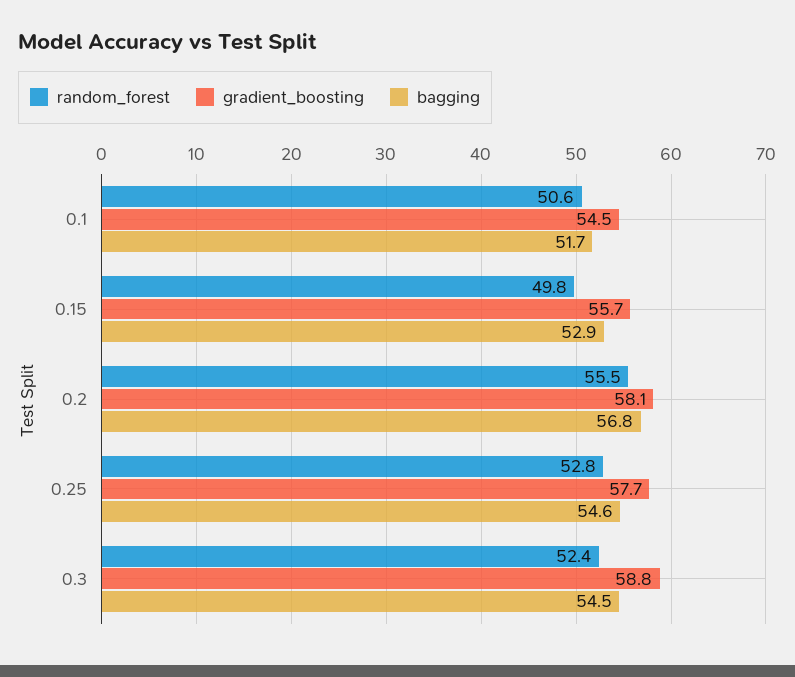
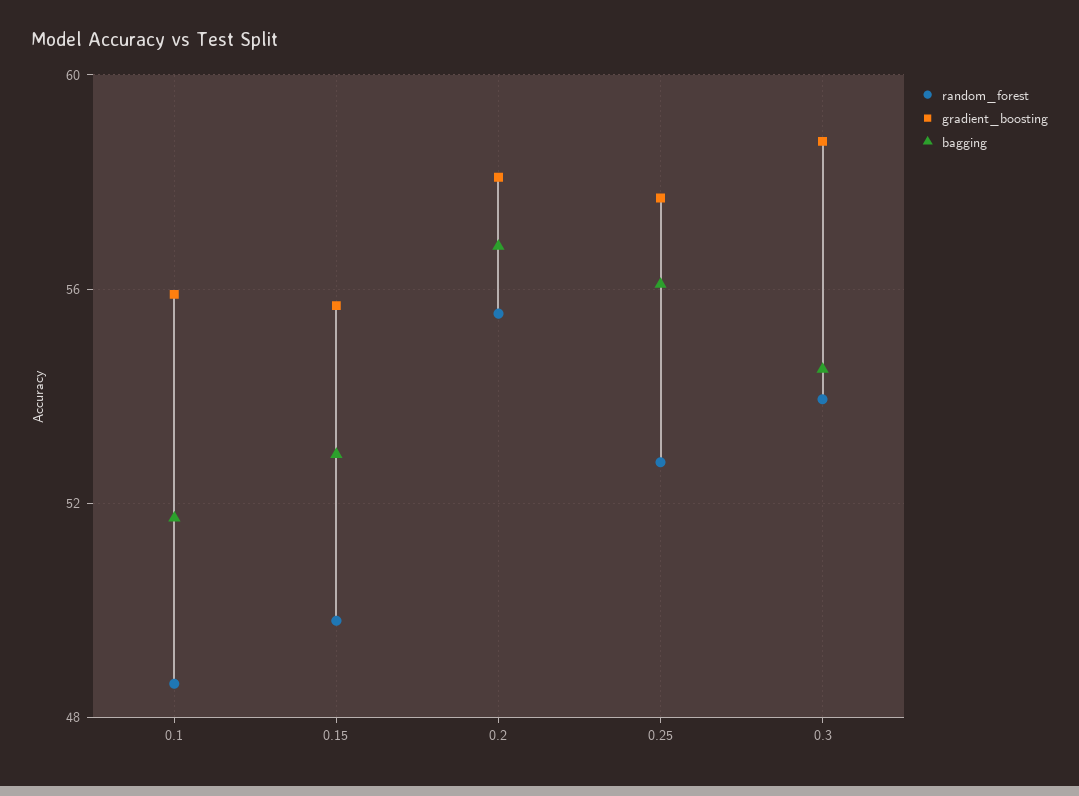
random_forest, 0.1: 50.6 -> 48.5
gradient_boosting, 0.1: 54.5 -> 56
bagging, 0.25: 54.6 -> 56
random_forest, 0.3: 52.4 -> 54

